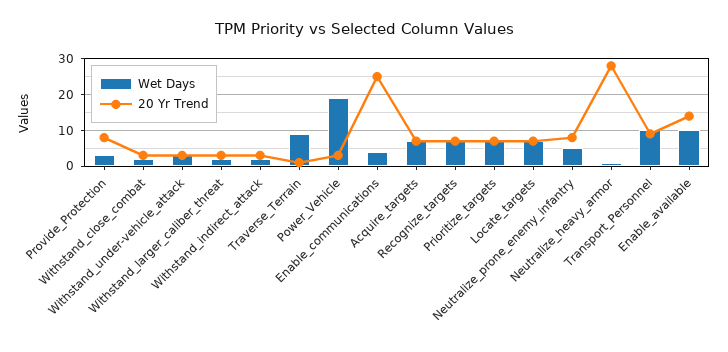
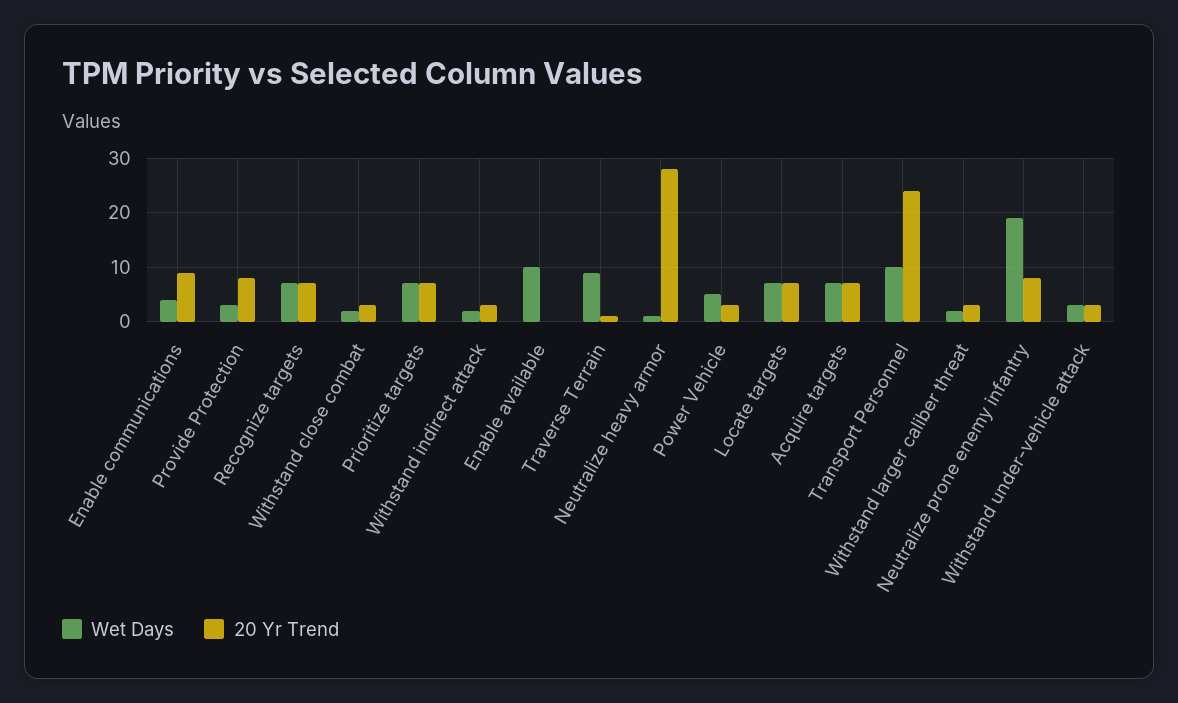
Wet Days, Power_Vehicle: 20 -> 5
20 Yr Trend, Enable_communications: 25 -> 10
Wet Days, Neutralize_prone_enemy_infantry: 5 -> 20
20 Yr Trend, Transport_Personnel: 10 -> 25
20 Yr Trend, Enable_available: 15 -> 0

